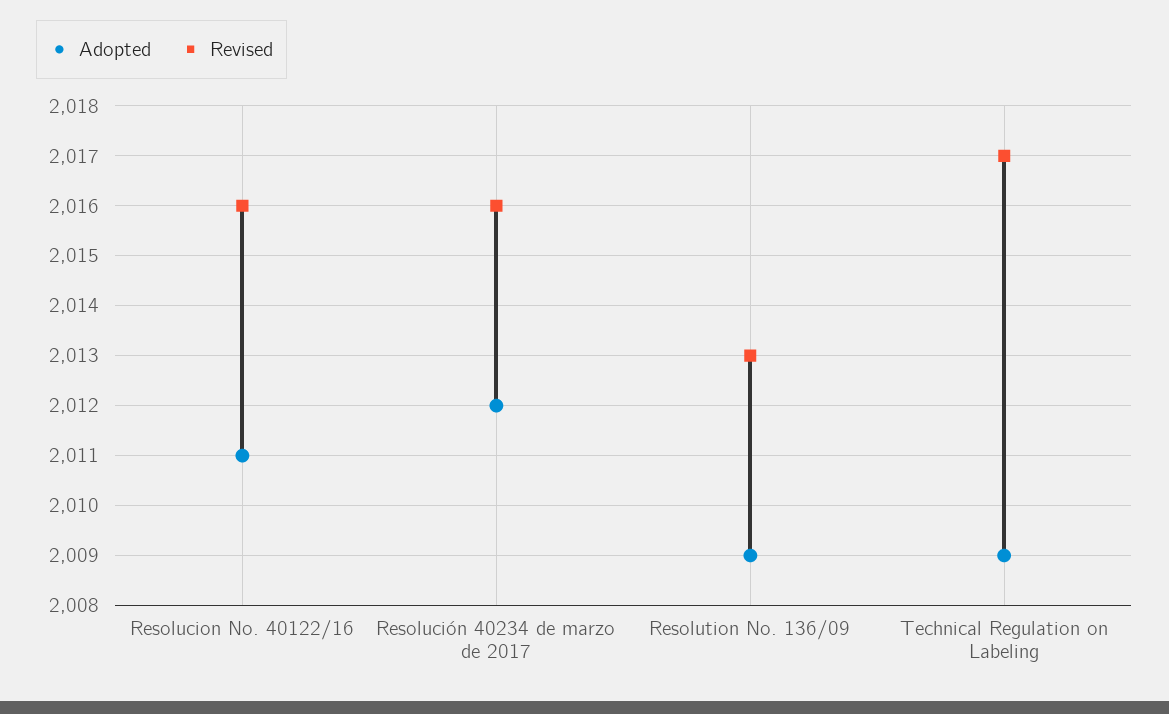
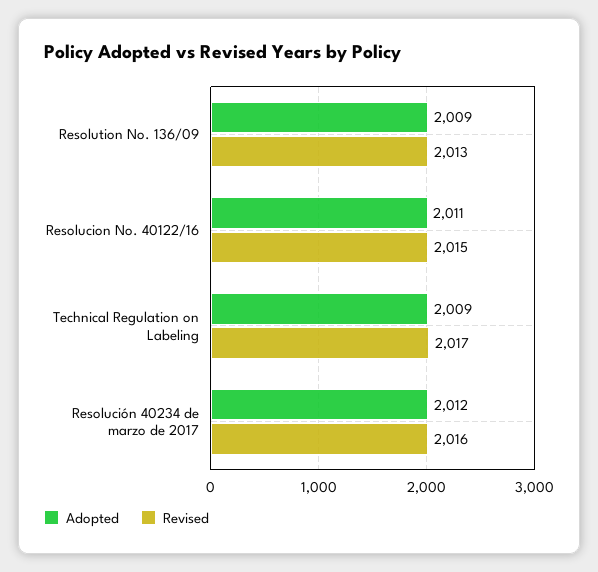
Revised, Resolucion No. 40122/16: 2016 -> 2015

